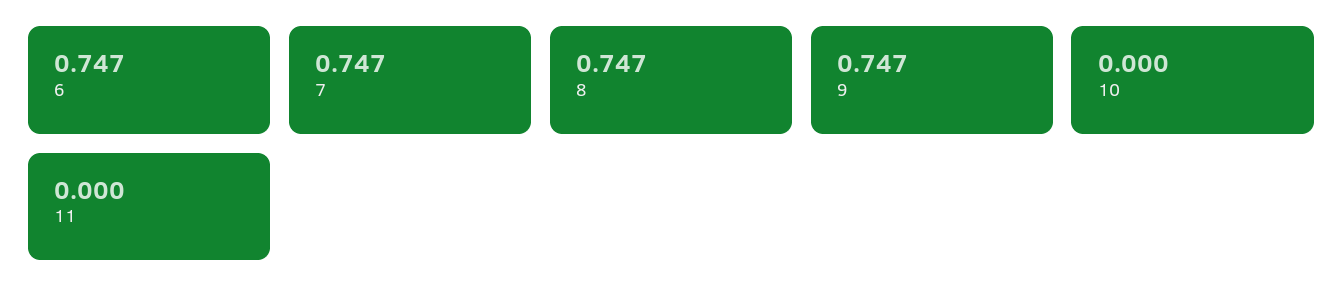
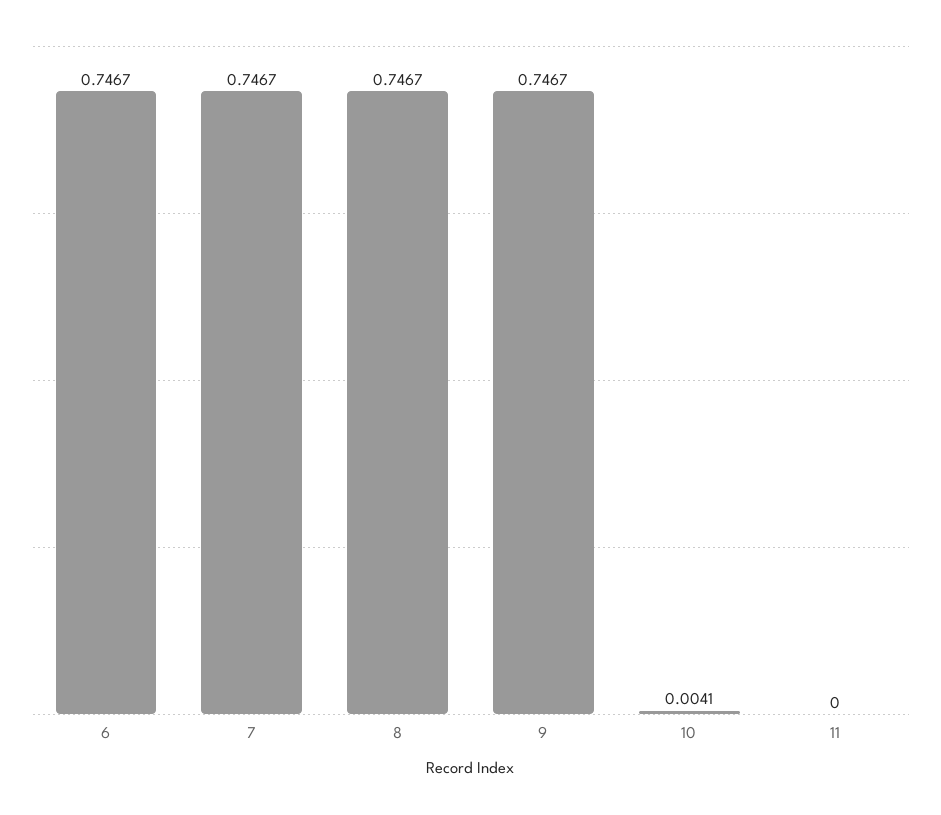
10: 0 -> 0.0041

